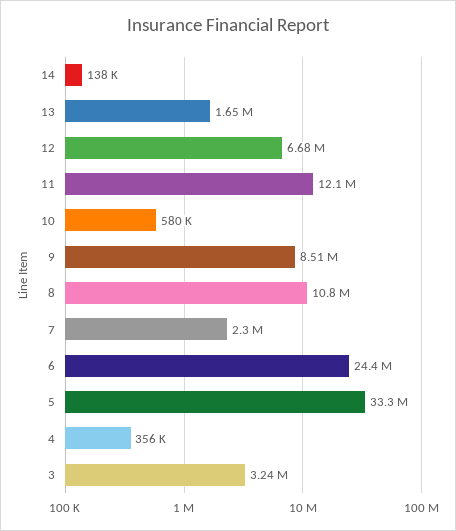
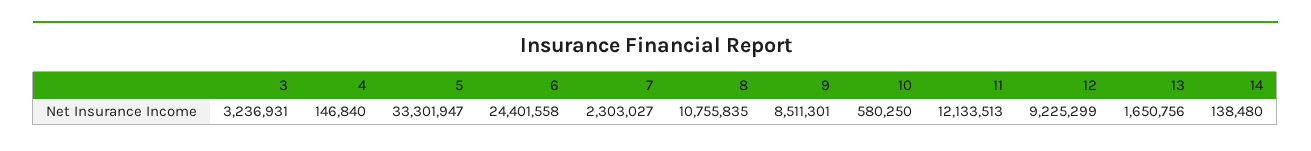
12: 6680000 -> 9225299
4: 356000 -> 146840

